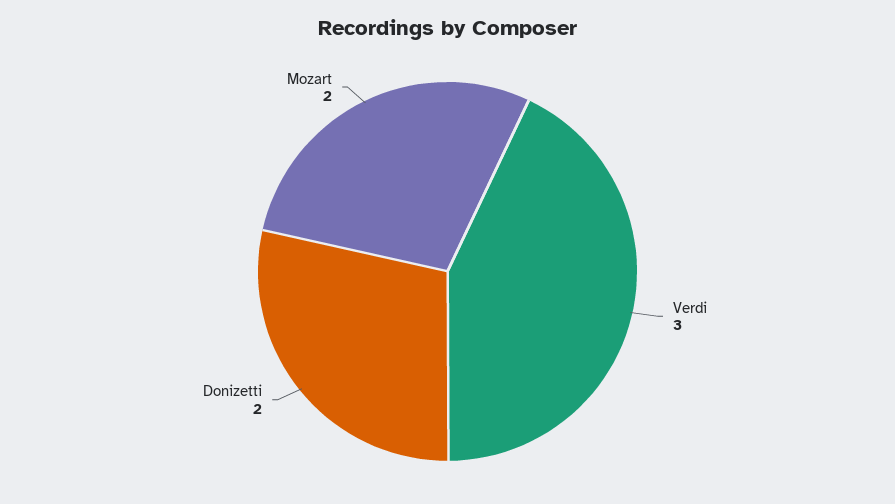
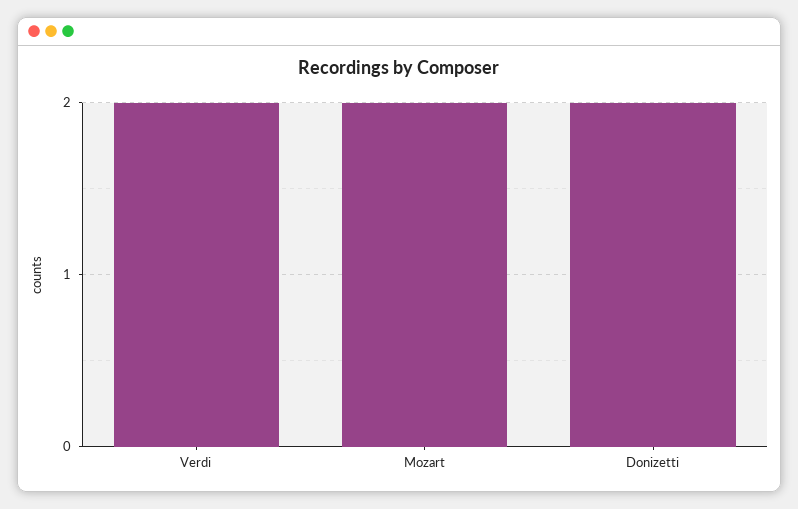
Verdi: 3 -> 2

